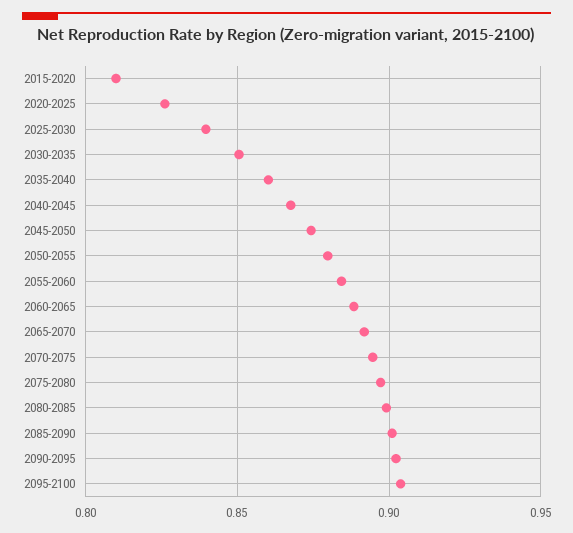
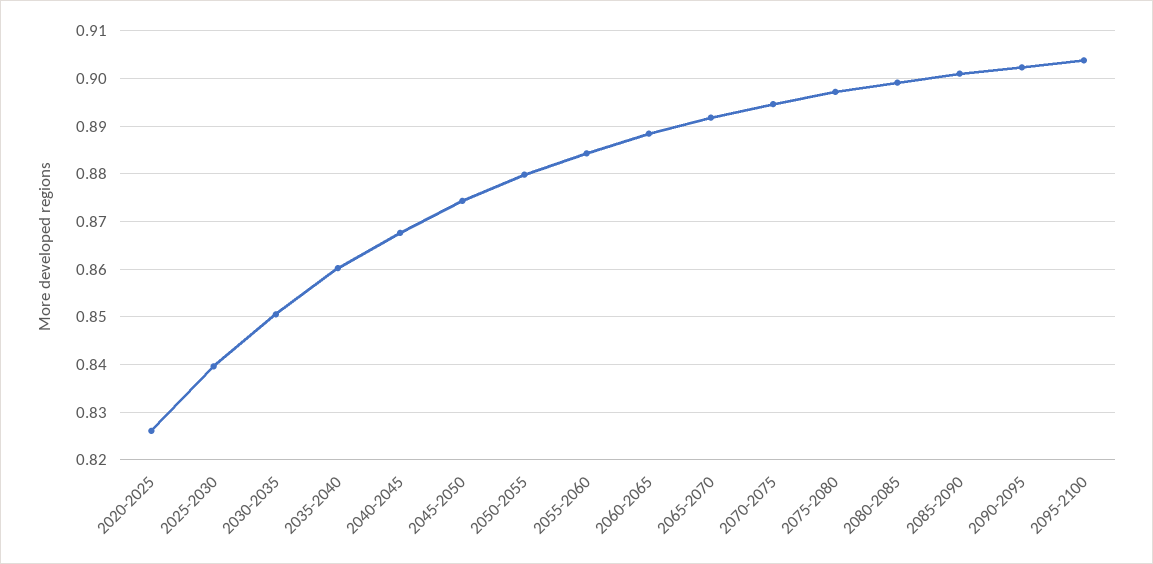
2015-2020: 0.81 -> none

